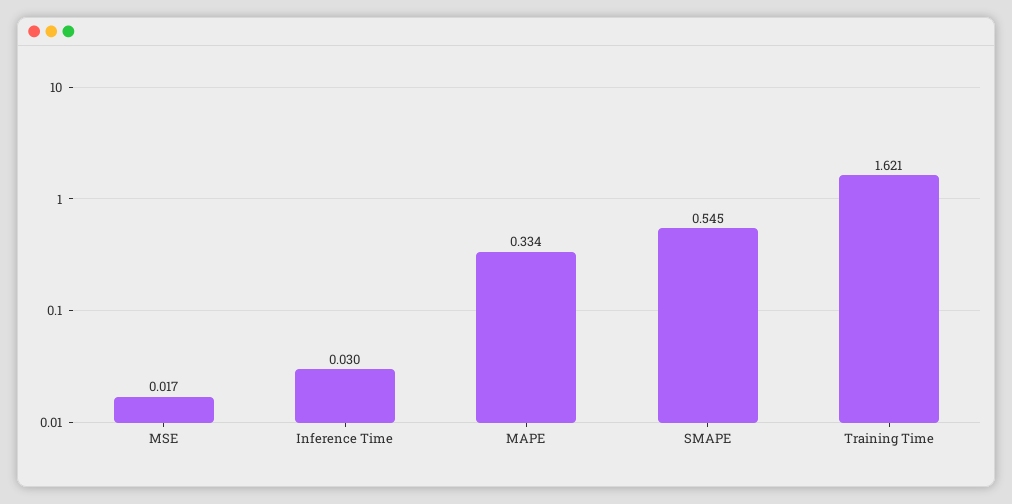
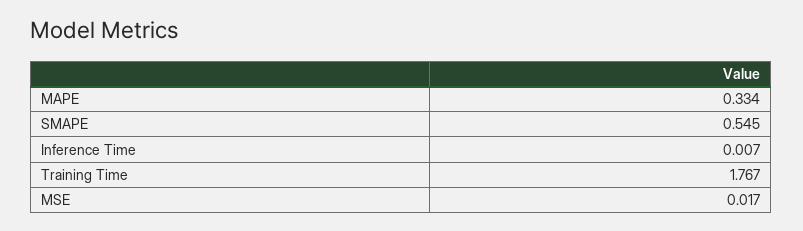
Inference Time: 0.03 -> 0.007
Training Time: 1.621 -> 1.767

